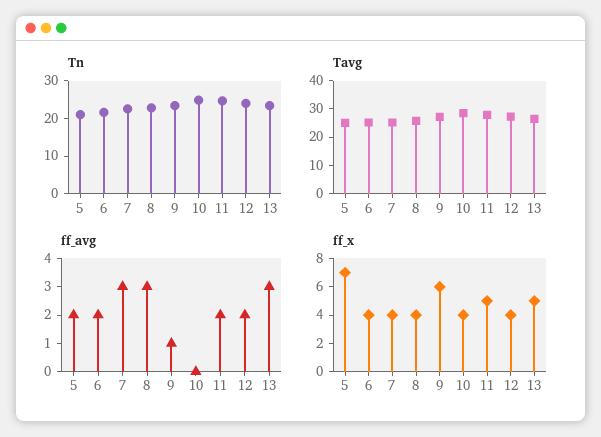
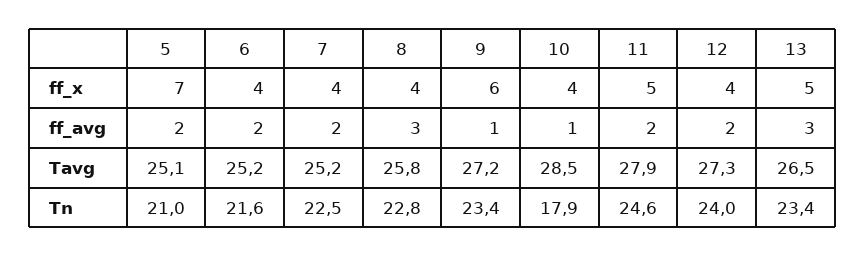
Tn, 10: 25 -> 17.9
ff_avg, 7: 3 -> 2
ff_avg, 10: 0 -> 1

